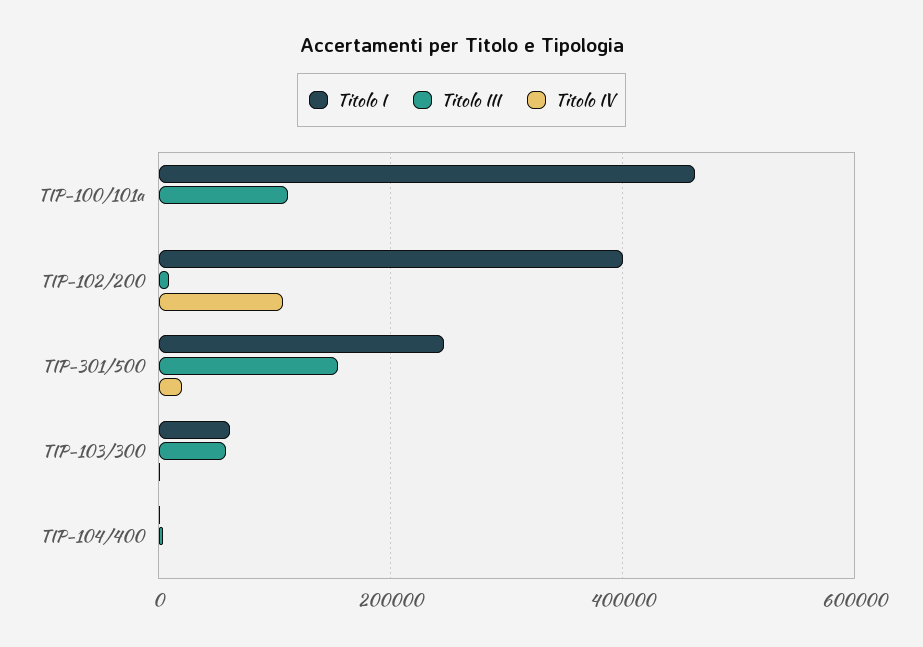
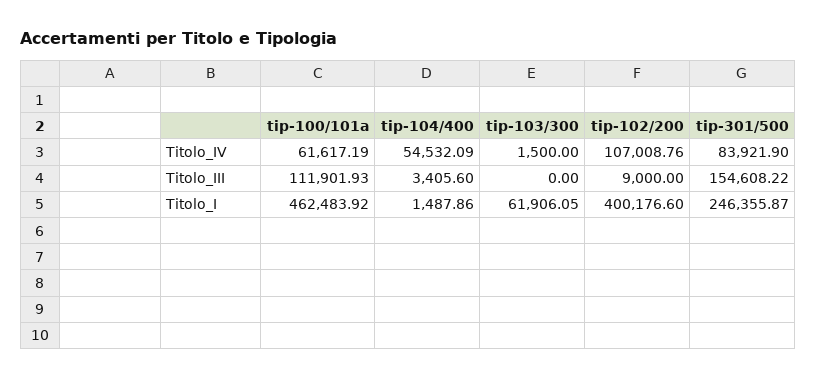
Titolo IV, TIP-100/101a: 0 -> 61617.19
Titolo IV, TIP-301/500: 20000 -> 83921.9
Titolo III, TIP-103/300: 60000 -> 0
Titolo IV, TIP-104/400: 0 -> 54532.09

